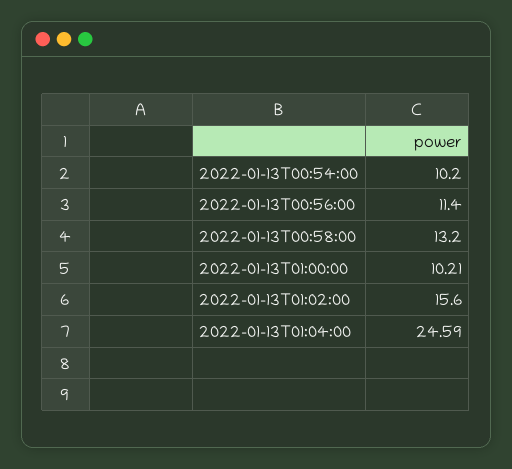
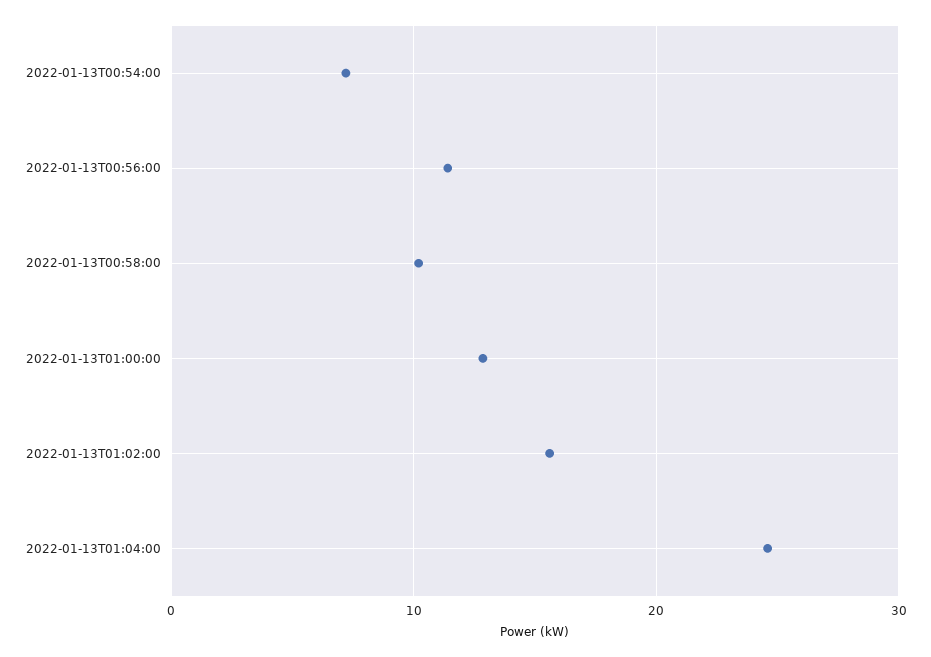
2022-01-13T00:54:00: 10.2 -> 7
2022-01-13T00:58:00: 13.2 -> 10
2022-01-13T01:00:00: 10.21 -> 13

